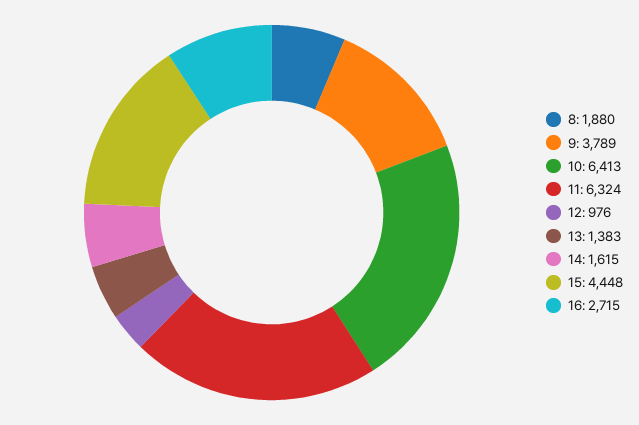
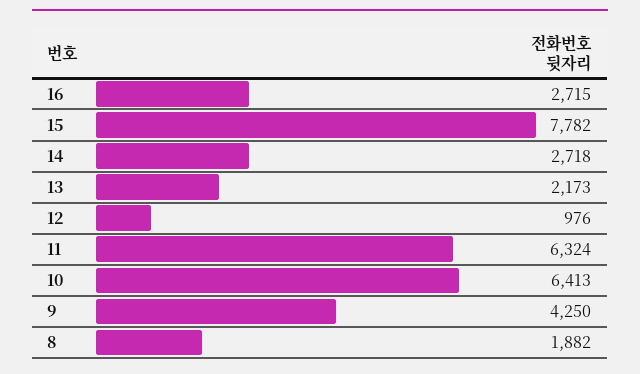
8: 1880 -> 1882
9: 3789 -> 4250
13: 1383 -> 2173
14: 1615 -> 2718
15: 4448 -> 7782

